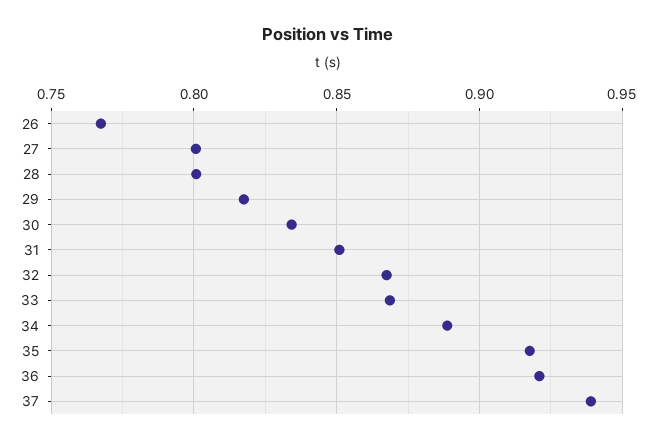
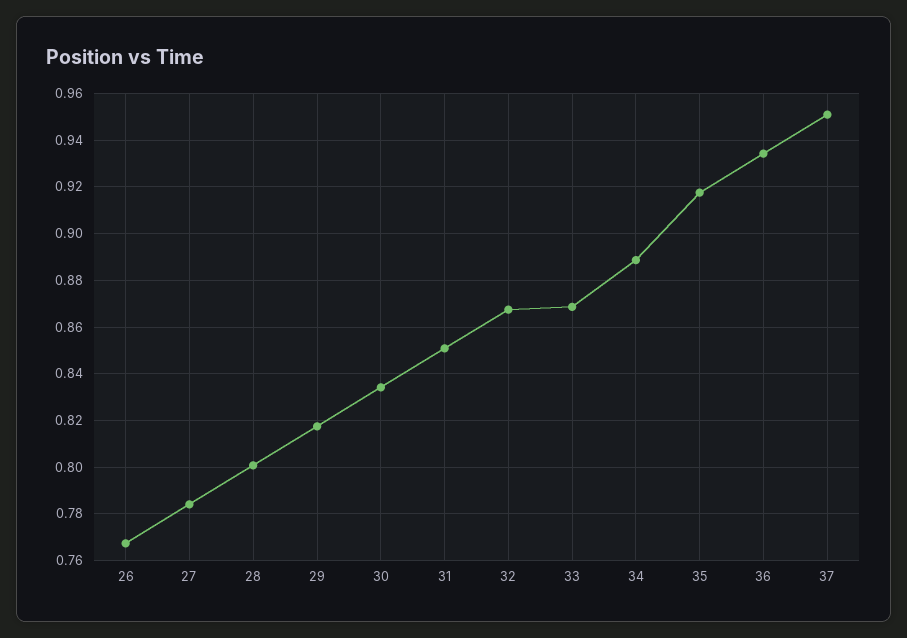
27: 0.8 -> 0.785
36: 0.92 -> 0.935
37: 0.94 -> 0.95

